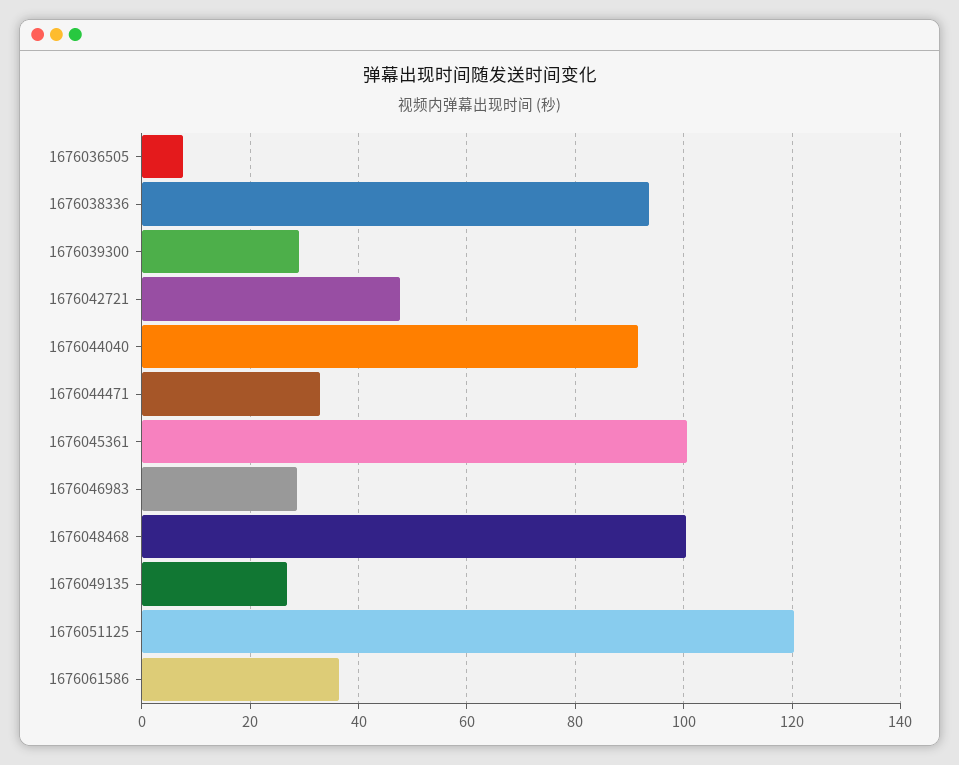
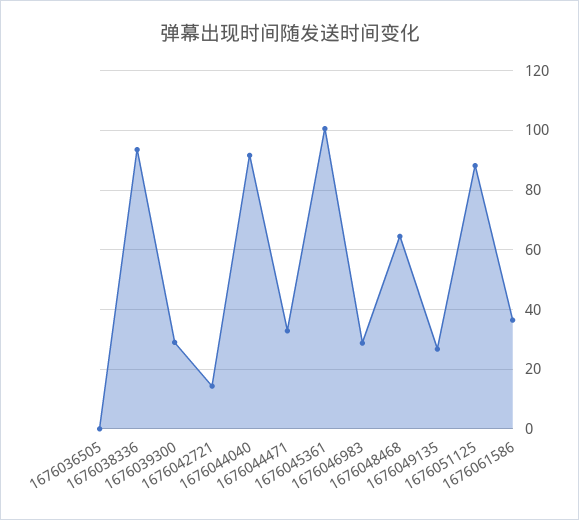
1676036505: 8 -> 0
1676042721: 48 -> 15
1676048468: 100 -> 65
1676051125: 120 -> 87.5

